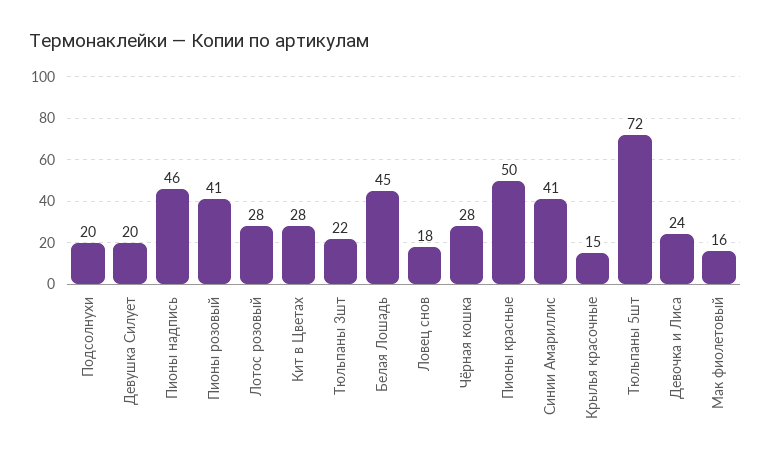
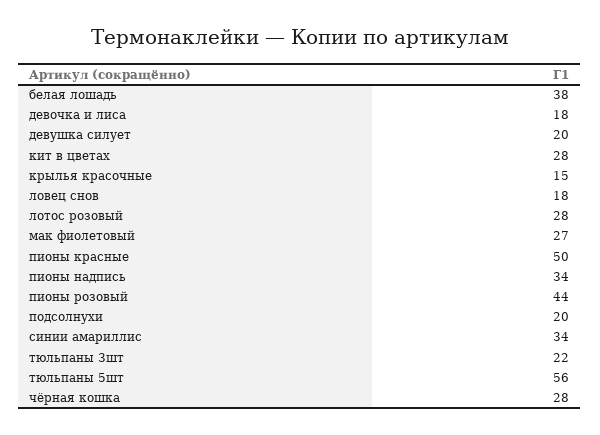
Пионы надпись: 46 -> 34
Пионы розовый: 41 -> 44
Белая Лошадь: 45 -> 38
Синии Амариллис: 41 -> 34
Тюльпаны 5шт: 72 -> 56
Девочка и Лиса: 24 -> 18
Мак фиолетовый: 16 -> 27

